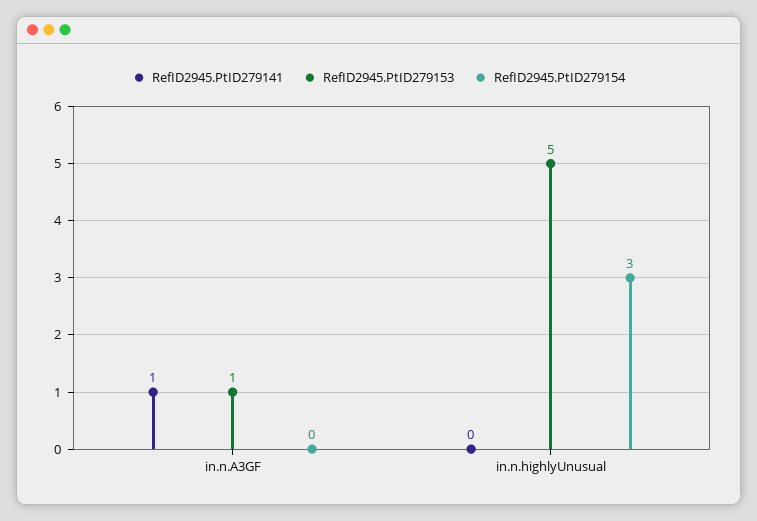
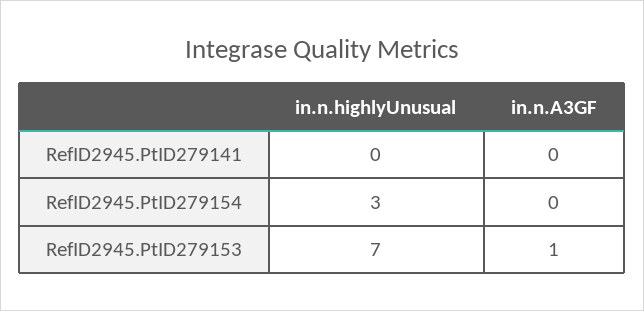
RefID2945.PtID279141, in.n.A3GF: 1 -> 0
RefID2945.PtID279153, in.n.highlyUnusual: 5 -> 7

